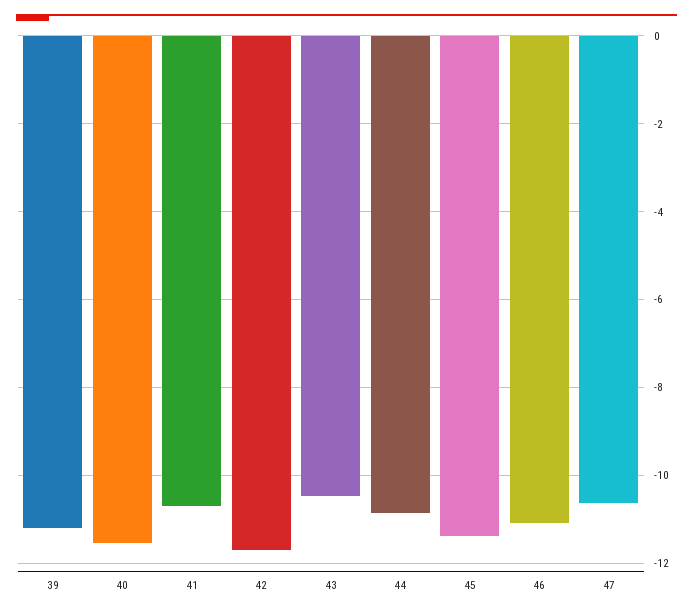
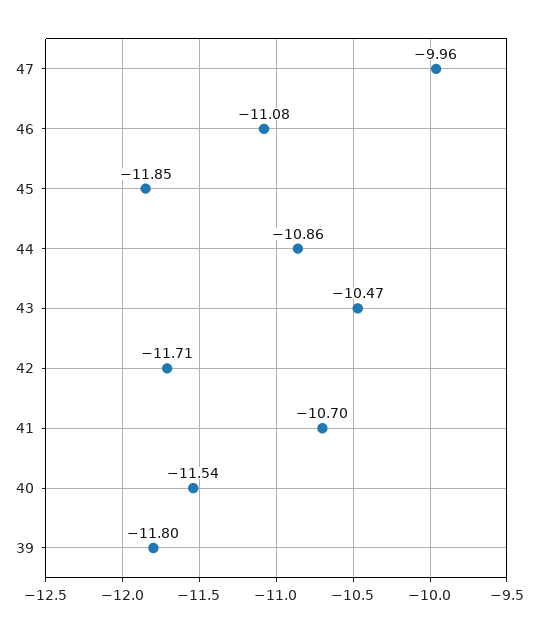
39: -11.2 -> -11.8
45: -11.4 -> -11.85
47: -10.6 -> -9.96

